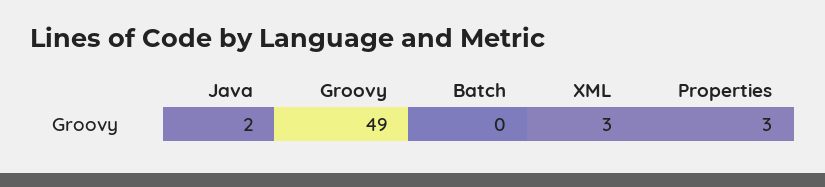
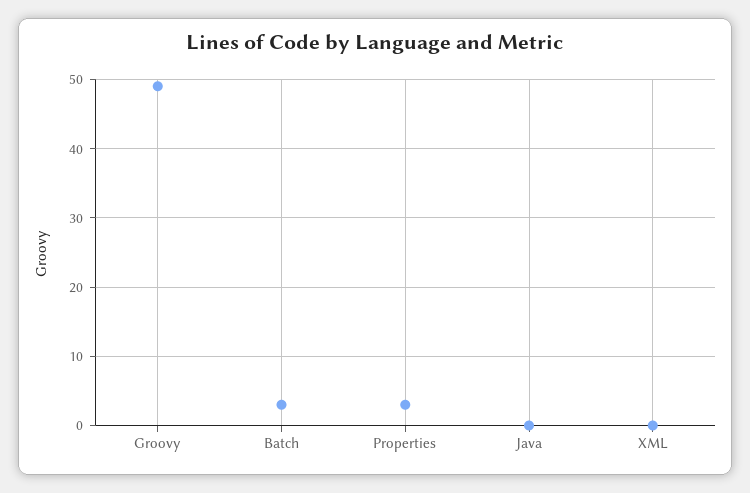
Java: 2 -> 0
Batch: 0 -> 3
XML: 3 -> 0

